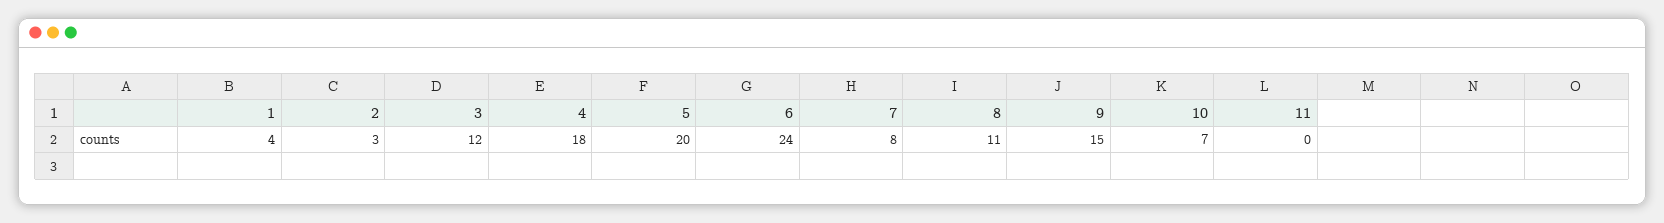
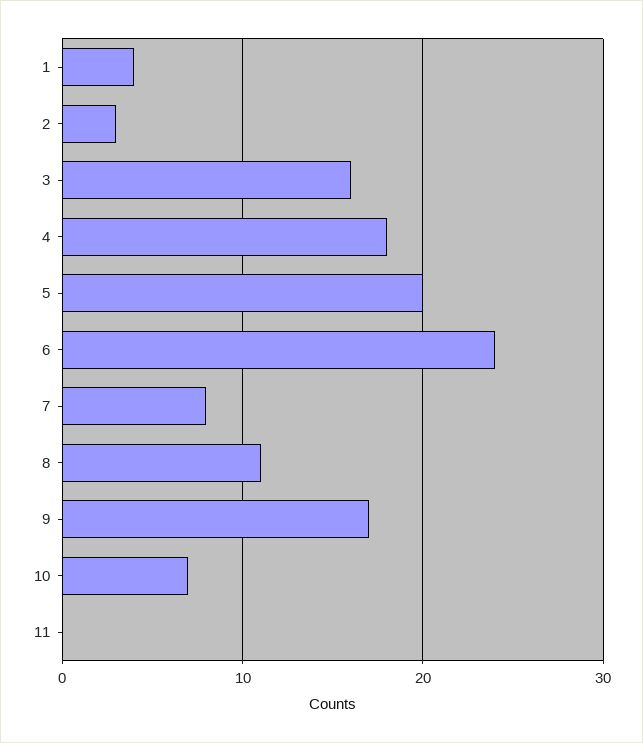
3: 12 -> 16
9: 15 -> 17

